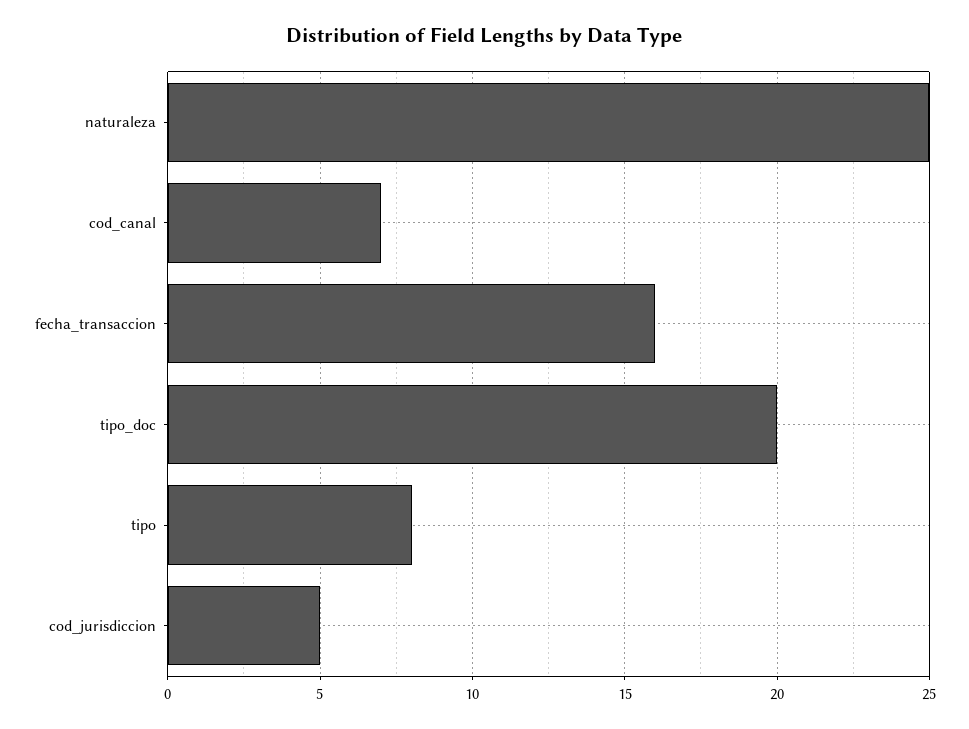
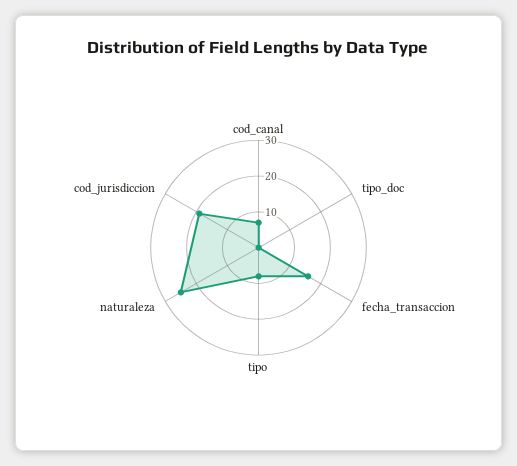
tipo_doc: 20 -> 0
cod_jurisdiccion: 5 -> 20

